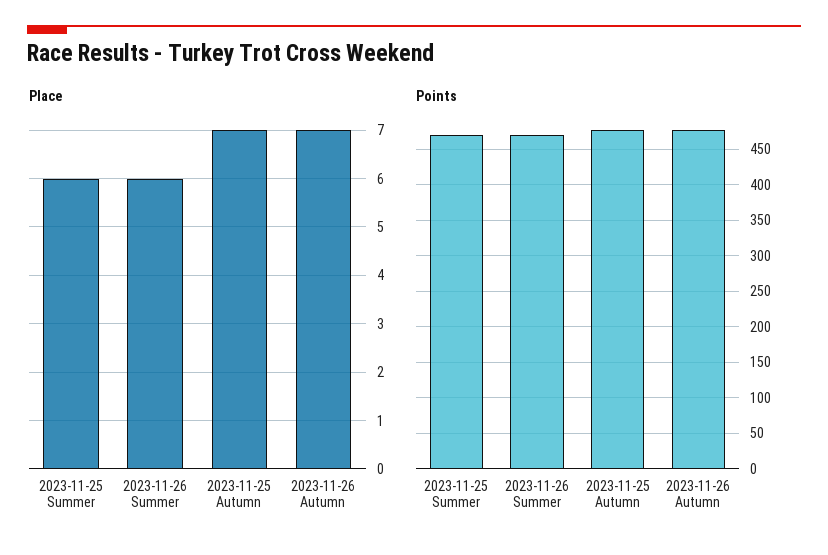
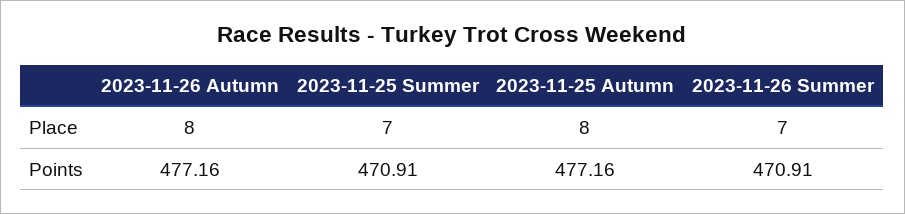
Place, 2023-11-25 Summer: 6 -> 7
Place, 2023-11-26 Summer: 6 -> 7
Place, 2023-11-25 Autumn: 7 -> 8
Place, 2023-11-26 Autumn: 7 -> 8

